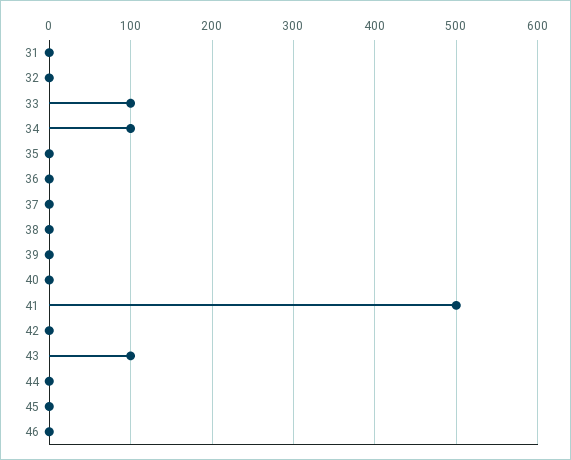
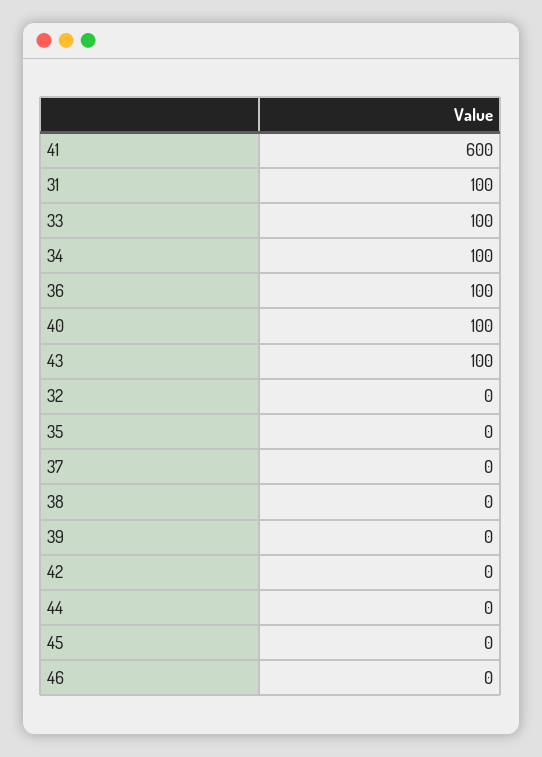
31: 0 -> 100
36: 0 -> 100
40: 0 -> 100
41: 500 -> 600

